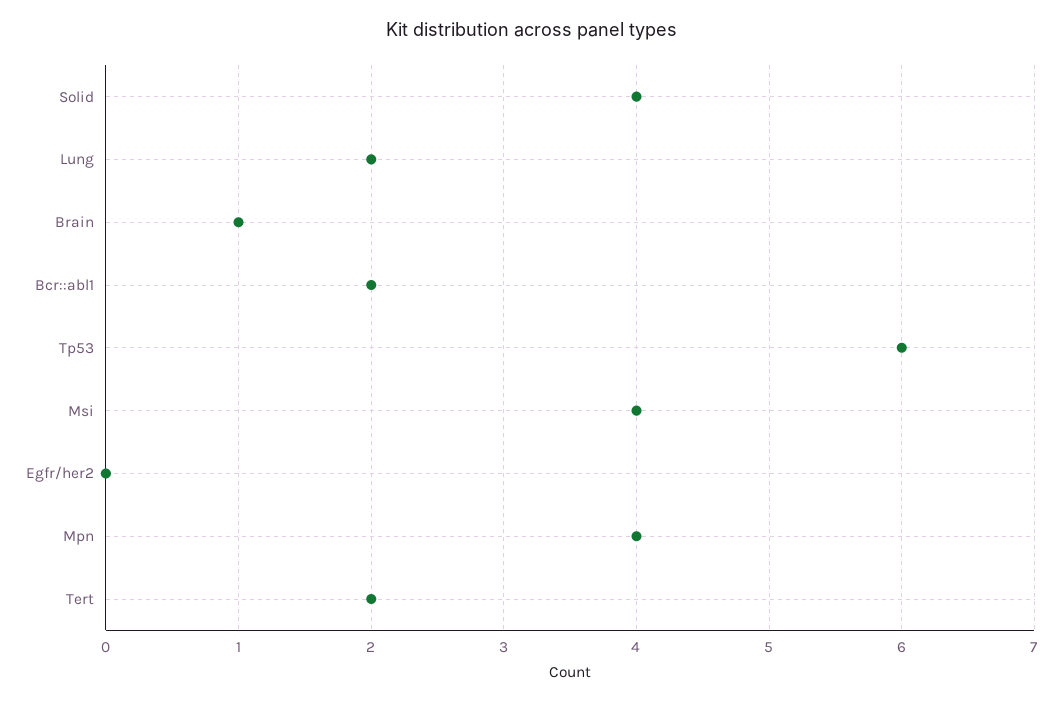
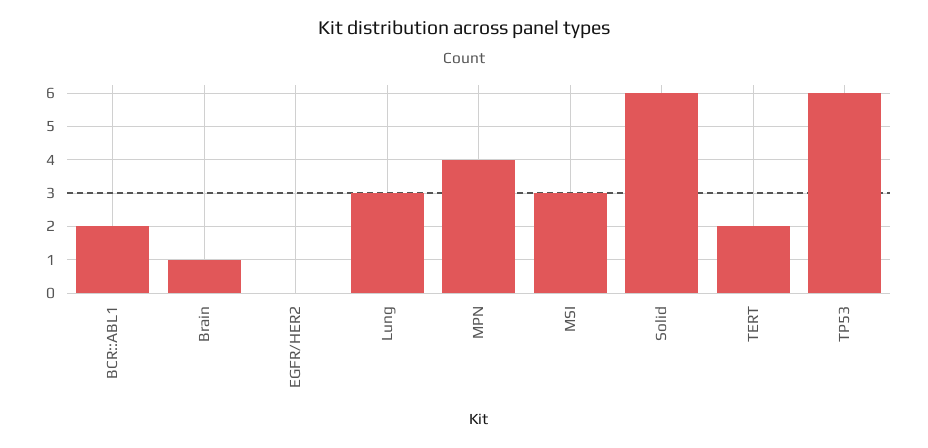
Solid: 4 -> 6
Lung: 2 -> 3
Msi: 4 -> 3

